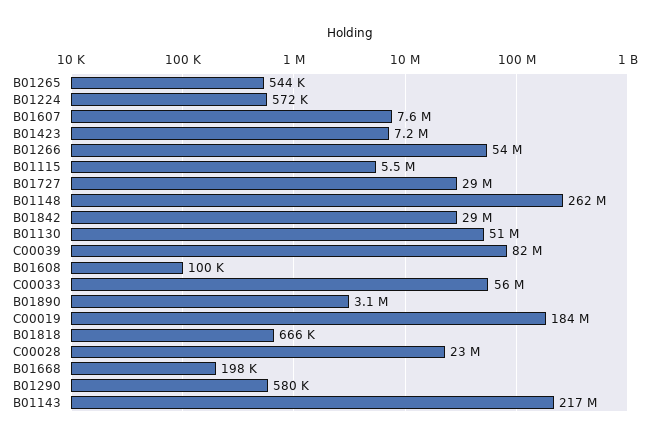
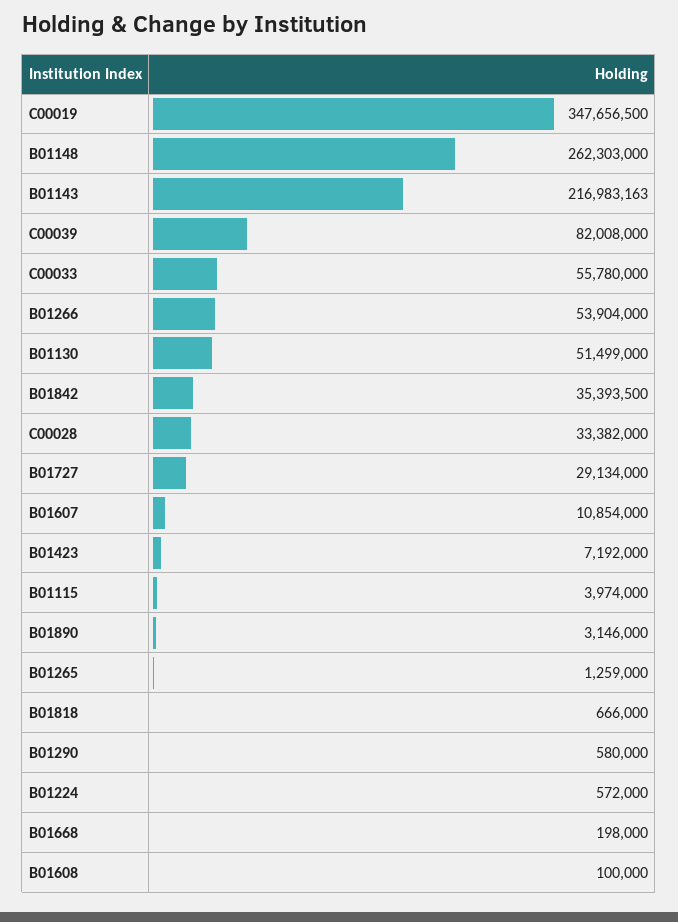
B01265: 544000 -> 1259000
B01607: 7600000 -> 10854000
B01115: 5500000 -> 3974000
B01842: 29000000 -> 35393500
C00019: 184000000 -> 347656500
C00028: 23000000 -> 33382000

